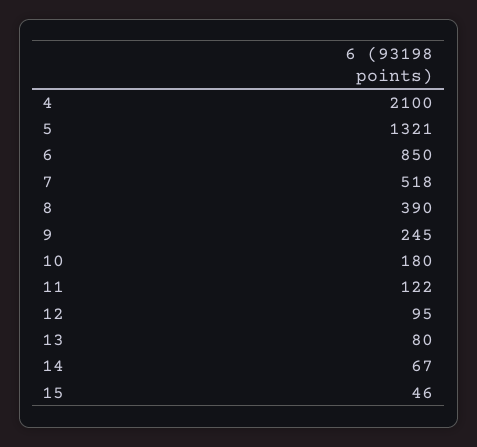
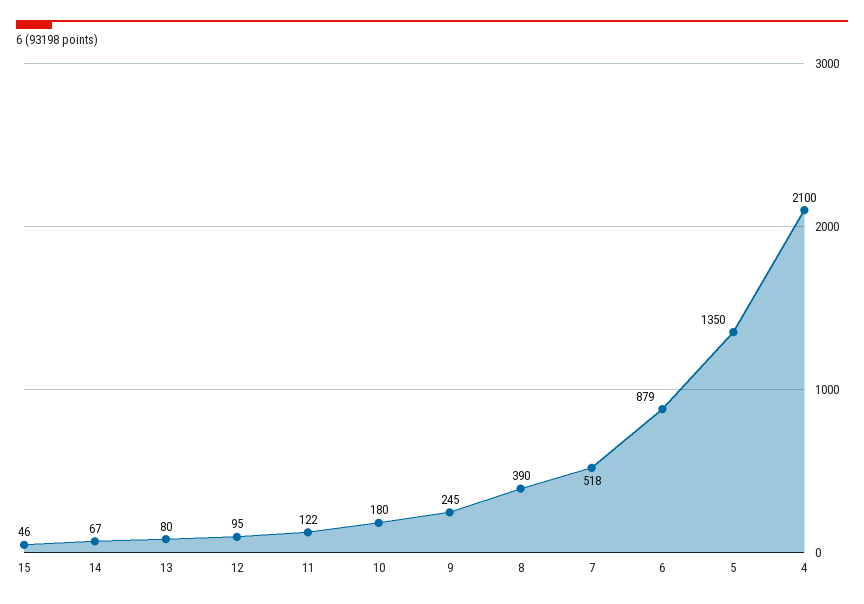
5: 1321 -> 1350
6: 850 -> 879

